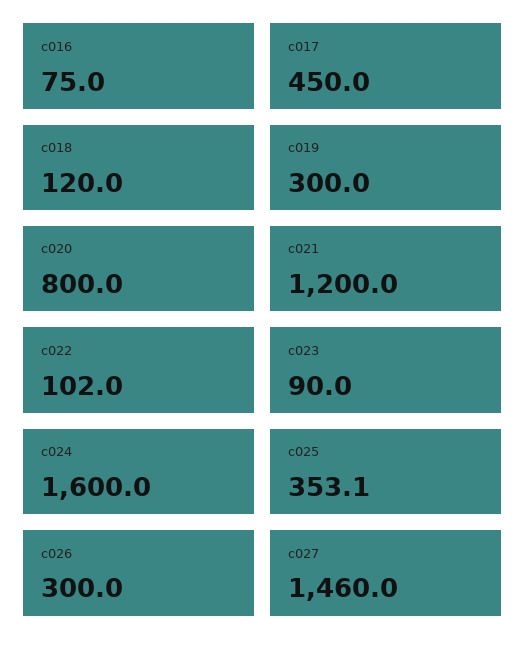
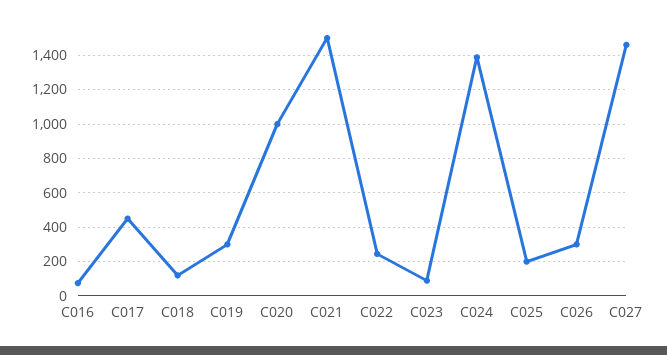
c020: 800 -> 1000
c021: 1200 -> 1500
c022: 102 -> 250
c024: 1600 -> 1400
c025: 353.1 -> 200

